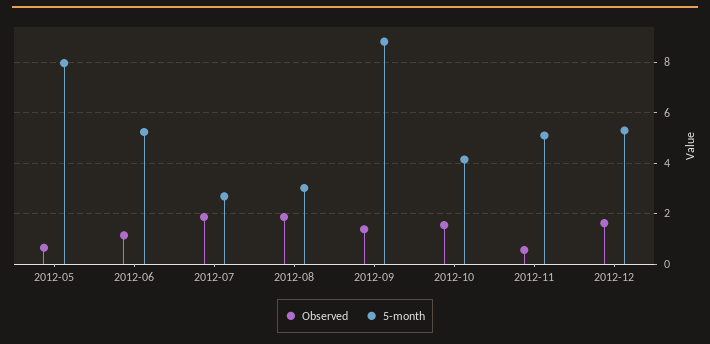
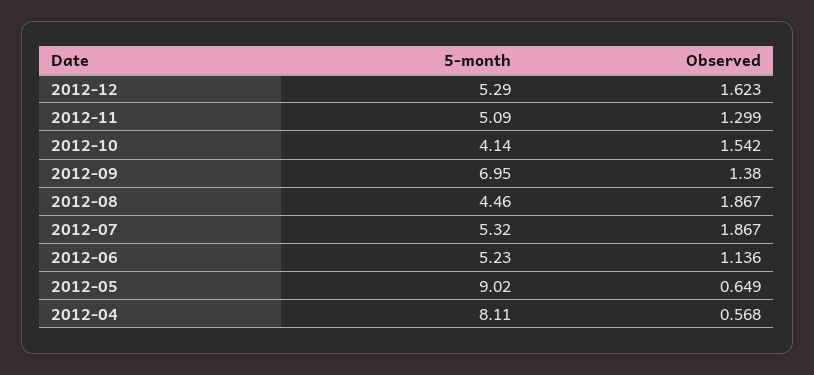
5-month, 2012-05: 8 -> 9.02
5-month, 2012-07: 2.75 -> 5.32
5-month, 2012-08: 3 -> 4.46
5-month, 2012-09: 8.75 -> 6.95
Observed, 2012-11: 0.5 -> 1.299
5-month, 2012-04: none -> 8.11
Observed, 2012-04: none -> 0.568

